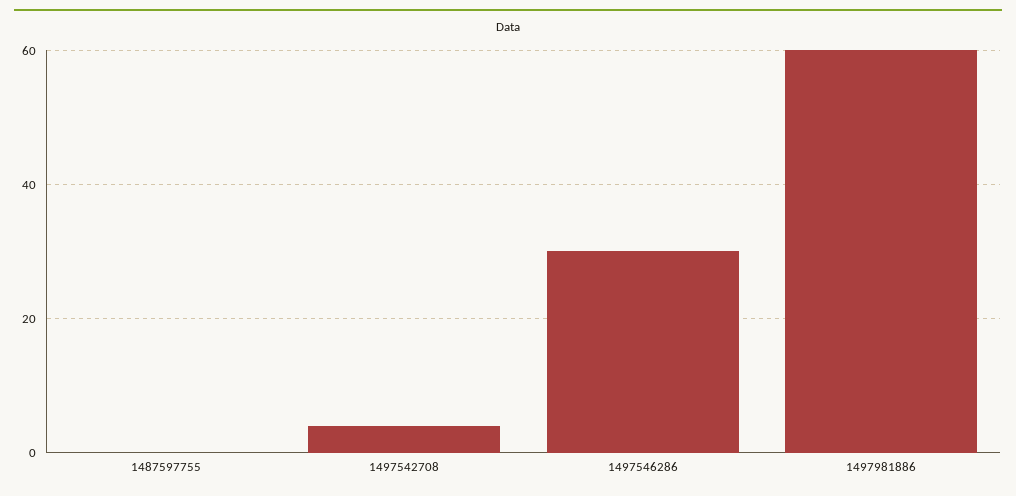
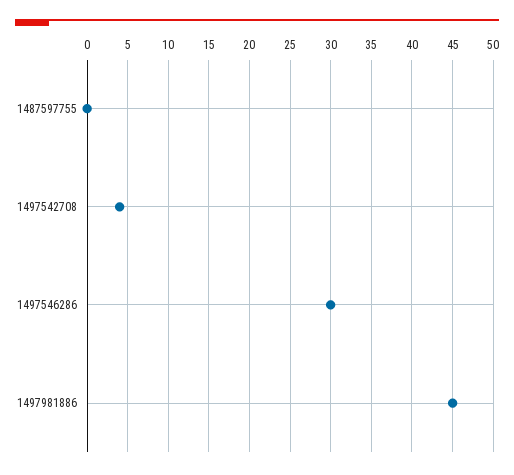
1497981886: 60 -> 45

